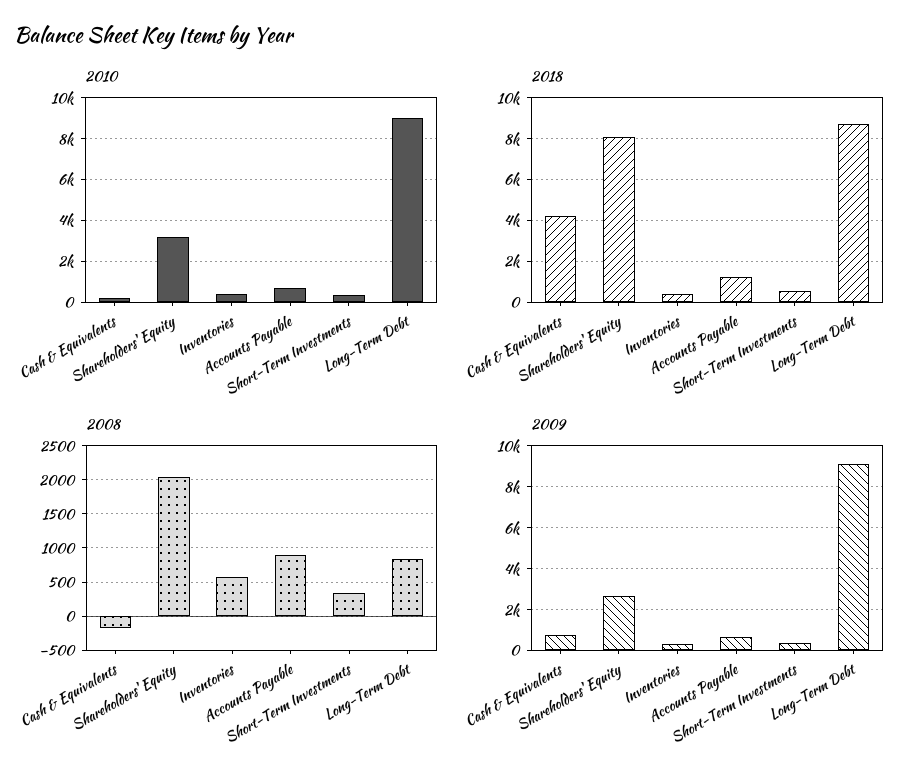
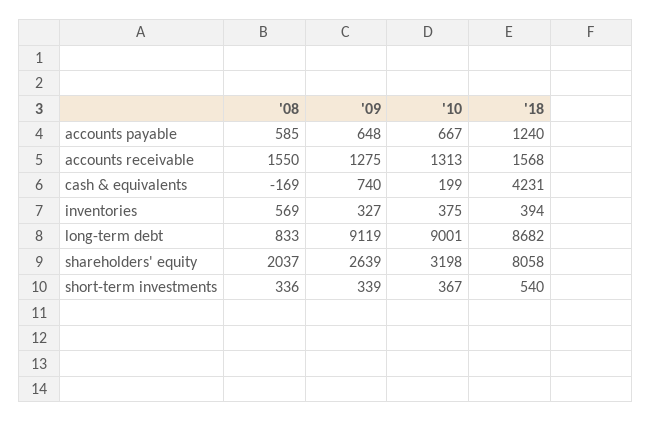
2008, Accounts Payable: 900 -> 585
2008, accounts receivable: none -> 1550
2009, accounts receivable: none -> 1275
2010, accounts receivable: none -> 1313
2018, accounts receivable: none -> 1568

